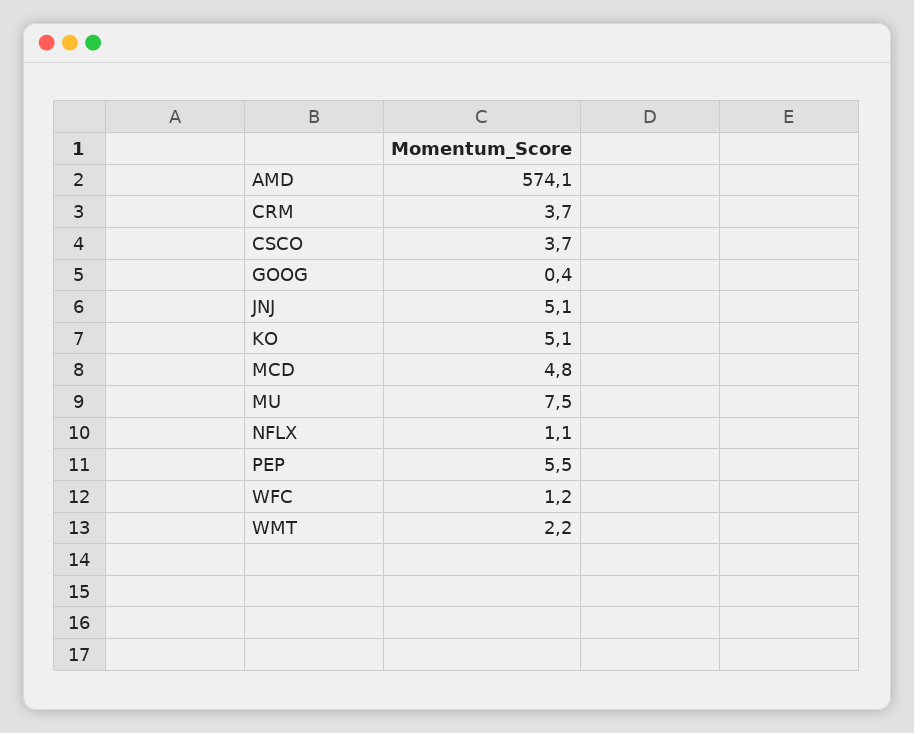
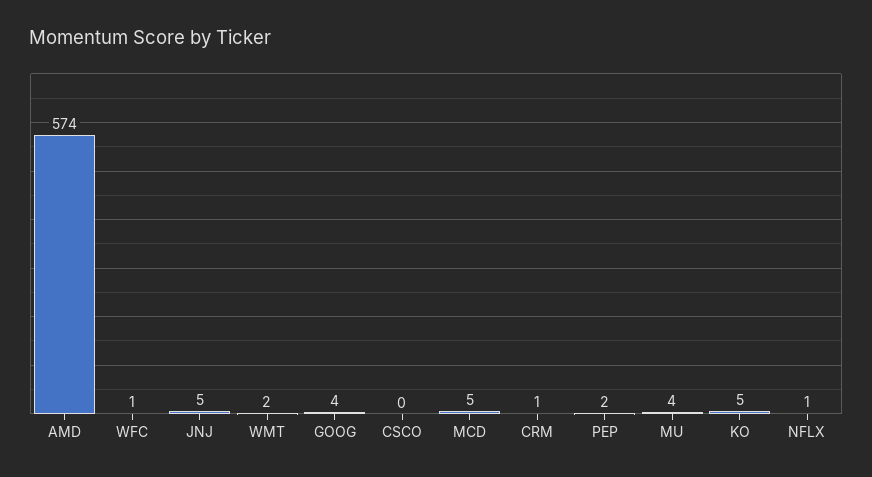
CRM: 3.7 -> 1
CSCO: 3.7 -> 0
GOOG: 0.4 -> 4
MU: 7.5 -> 4
PEP: 5.5 -> 2

